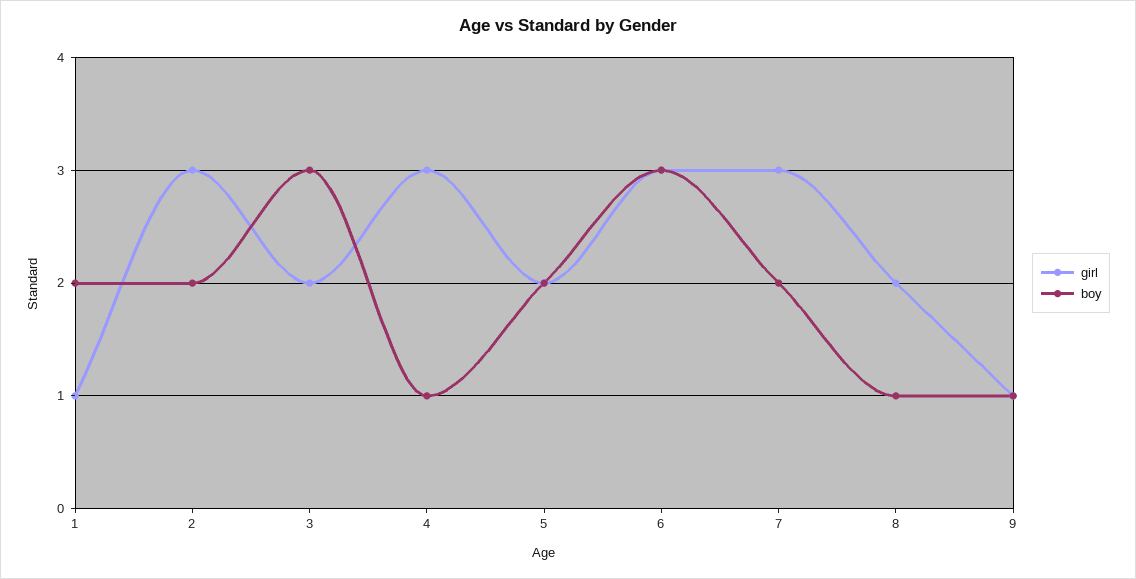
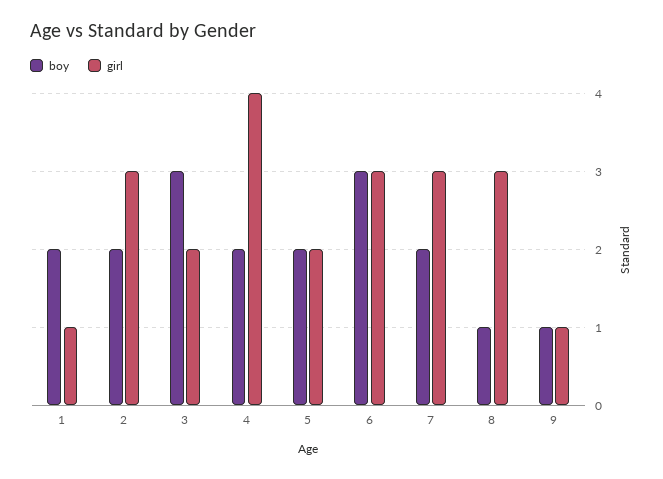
girl, 4: 3 -> 4
boy, 4: 1 -> 2
girl, 8: 2 -> 3

